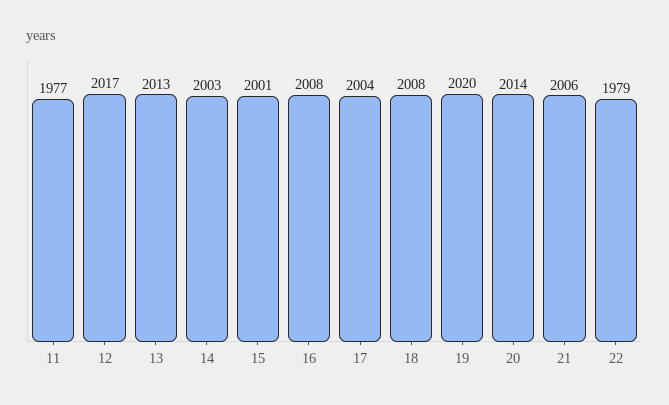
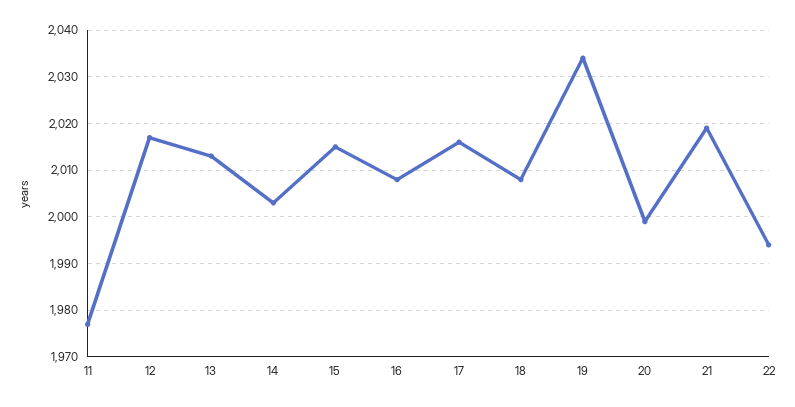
15: 2001 -> 2015
17: 2004 -> 2015
19: 2020 -> 2035
20: 2014 -> 2000
21: 2006 -> 2020
22: 1979 -> 1995

